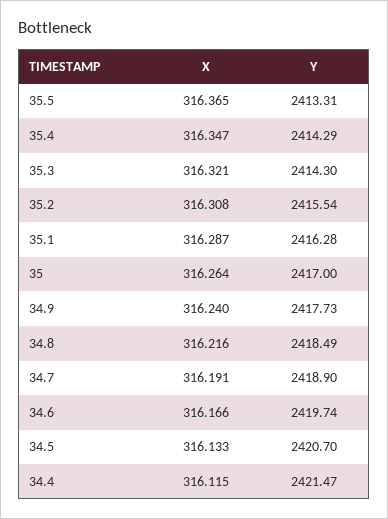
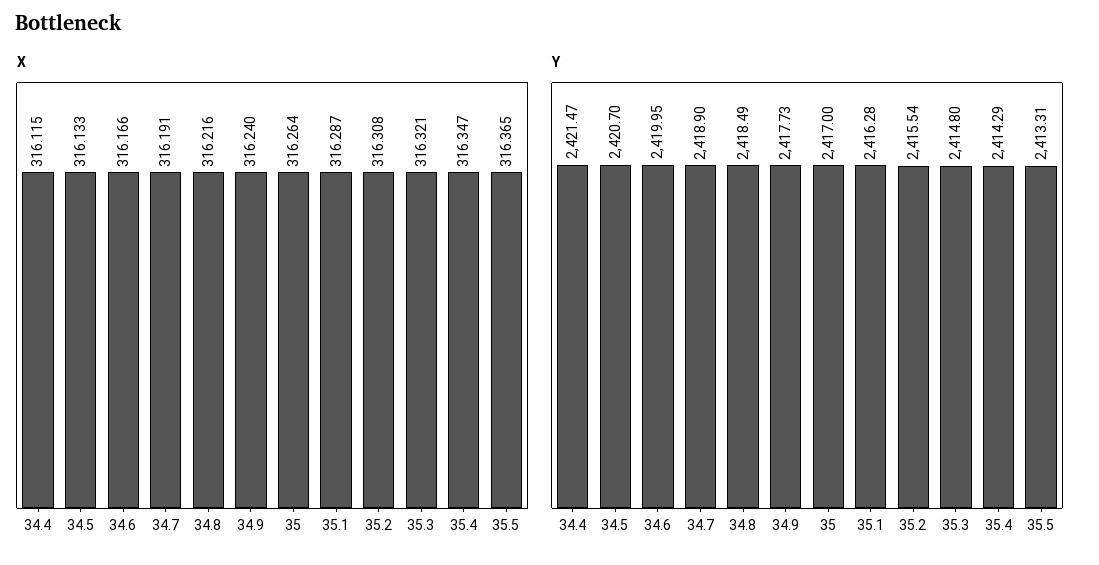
Y, 35.3: 2414.3 -> 2414.8
Y, 34.6: 2419.74 -> 2419.95

